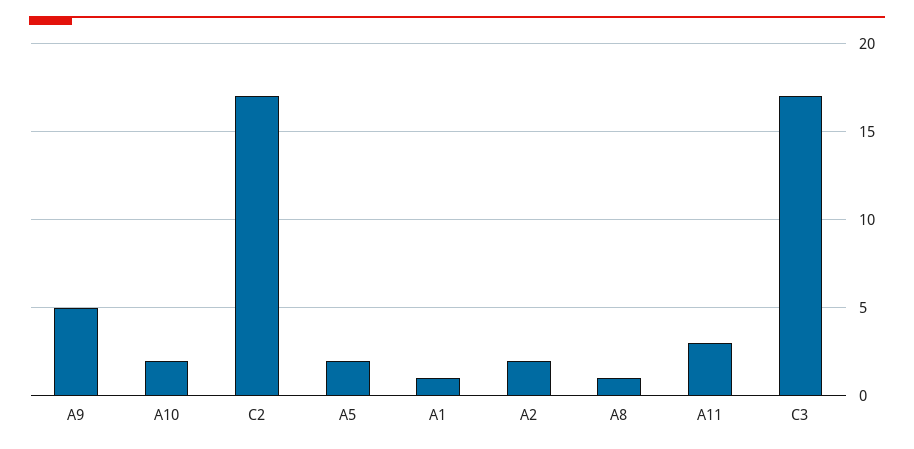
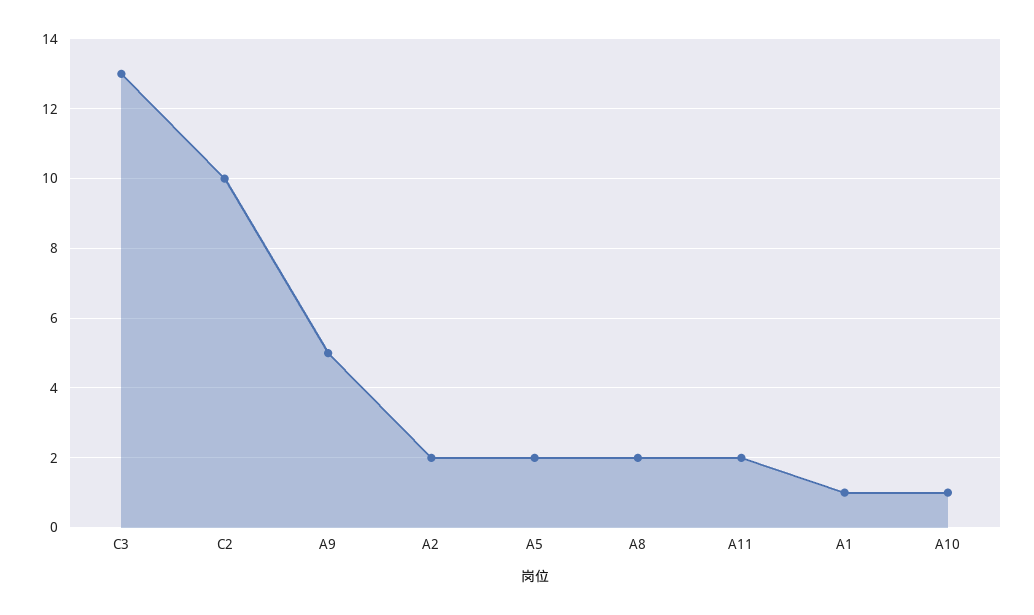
A10: 2 -> 1
C2: 17 -> 10
A8: 1 -> 2
A11: 3 -> 2
C3: 17 -> 13

